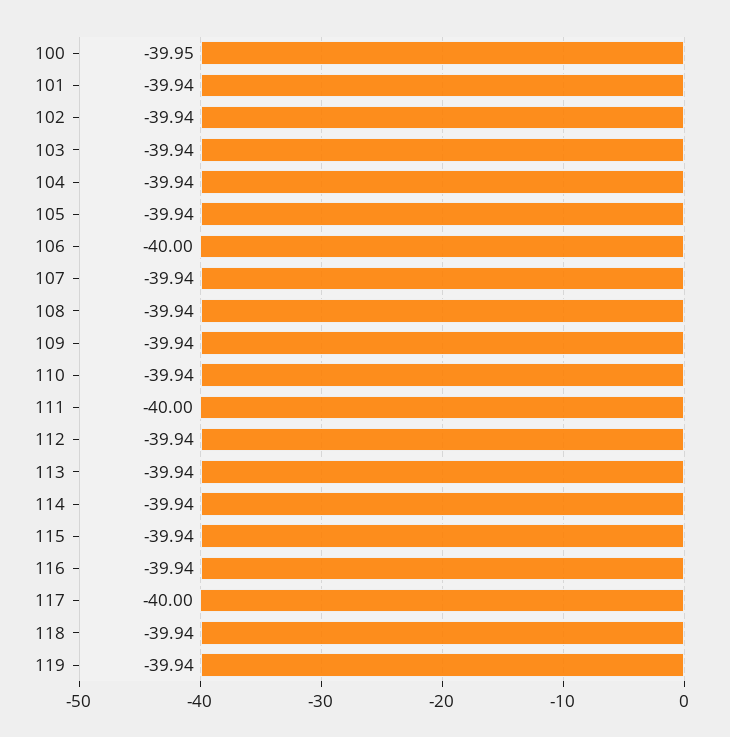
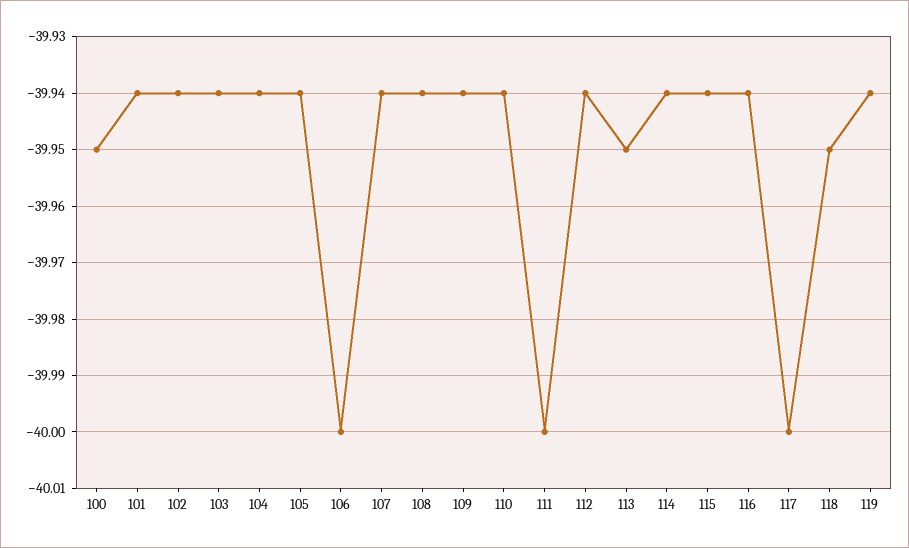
113: -39.94 -> -39.95
118: -39.94 -> -39.95

